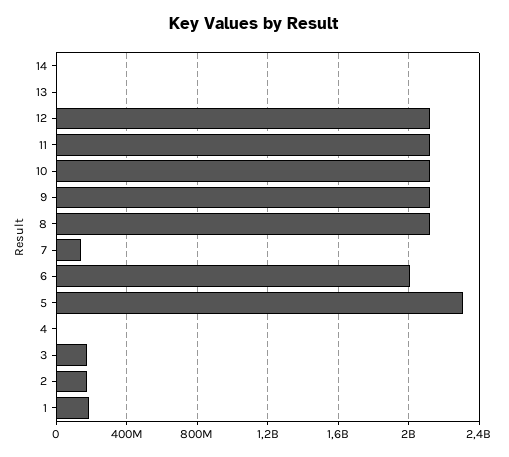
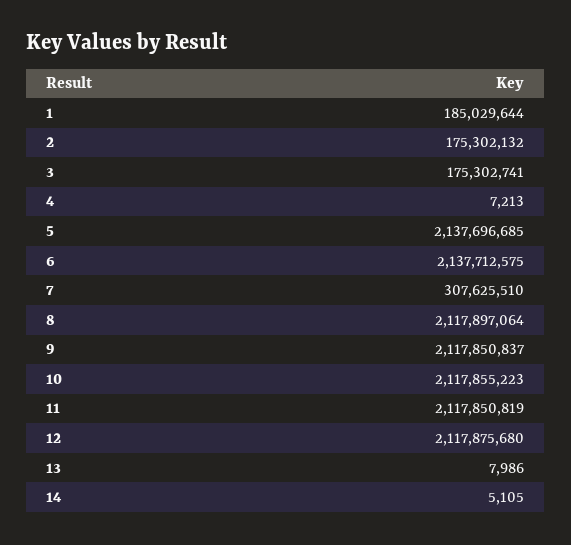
7: 150000000 -> 307625510
6: 2000000000 -> 2137712575
5: 2300000000 -> 2137696685

